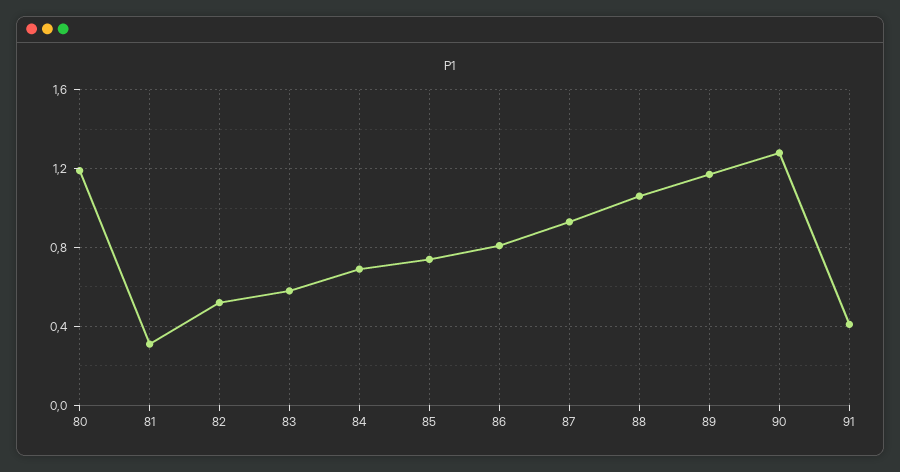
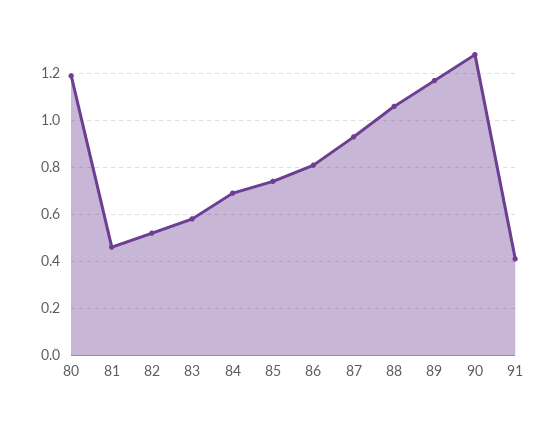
81: 0.3 -> 0.45

